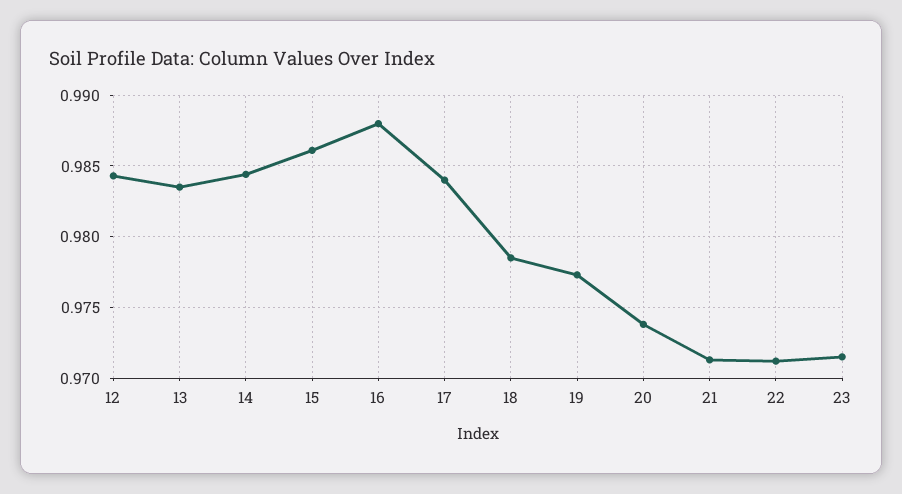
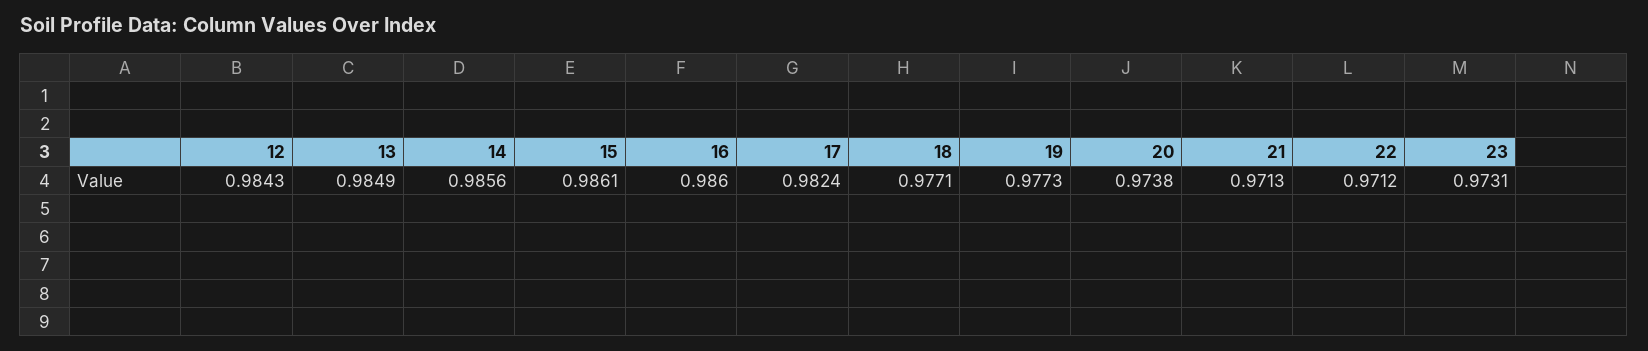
13: 0.9835 -> 0.9849
14: 0.9845 -> 0.9856
16: 0.988 -> 0.986
17: 0.984 -> 0.9824
18: 0.9785 -> 0.9771
23: 0.9715 -> 0.9731

